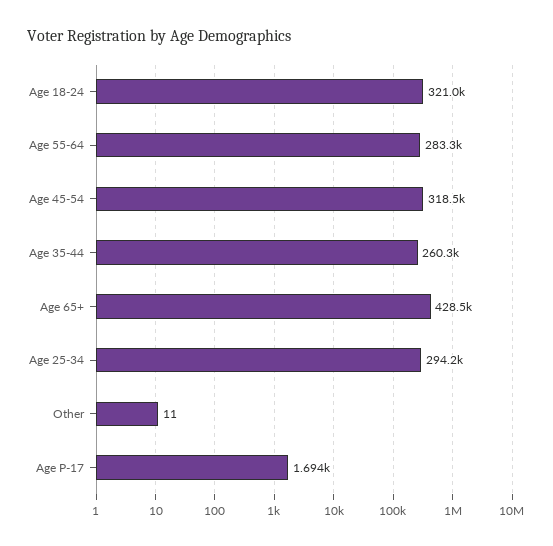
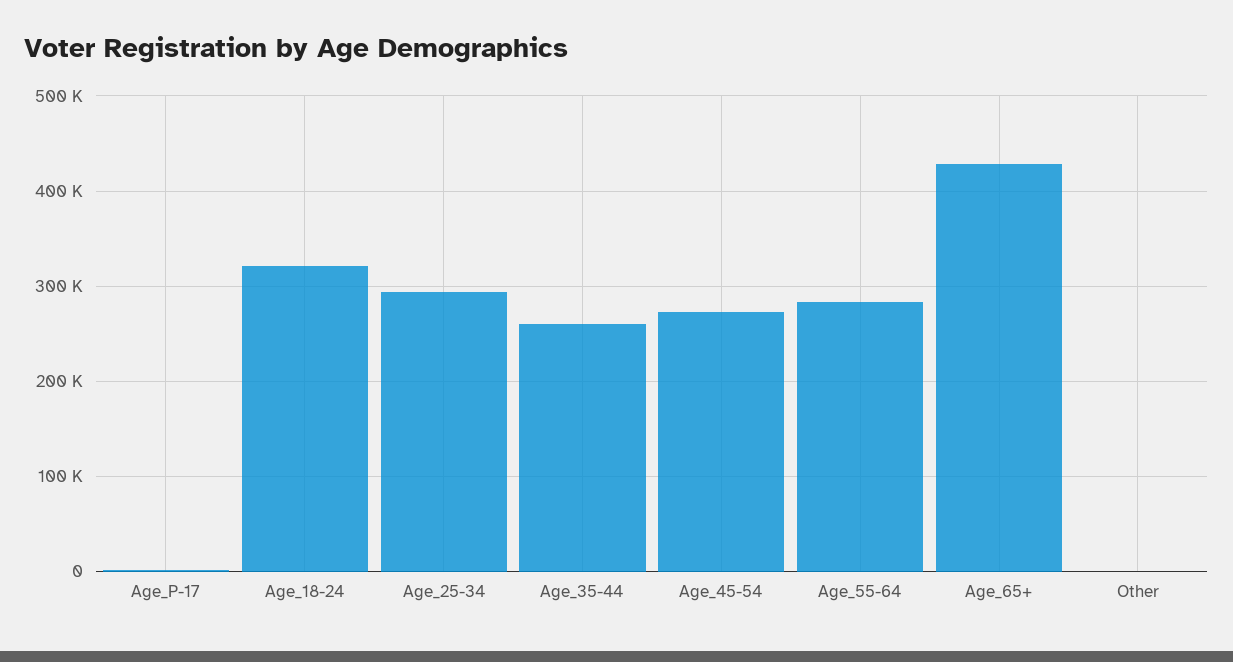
Age 45-54: 318500 -> 270000

